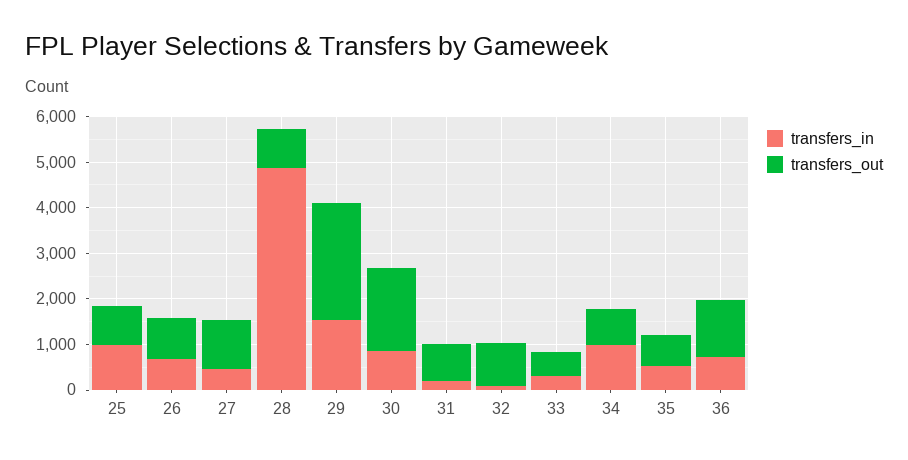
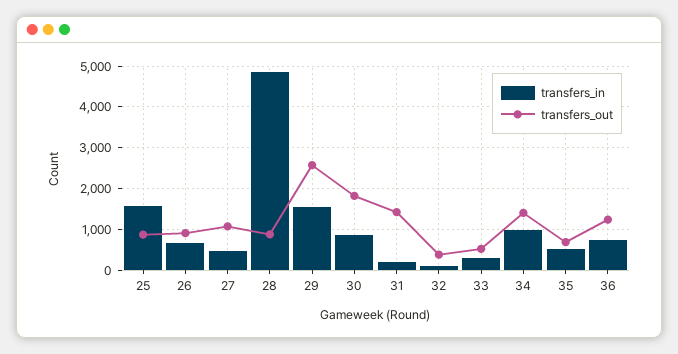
transfers_in, 25: 1000 -> 1600
transfers_out, 31: 800 -> 1400
transfers_out, 32: 1000 -> 400
transfers_out, 34: 800 -> 1400

